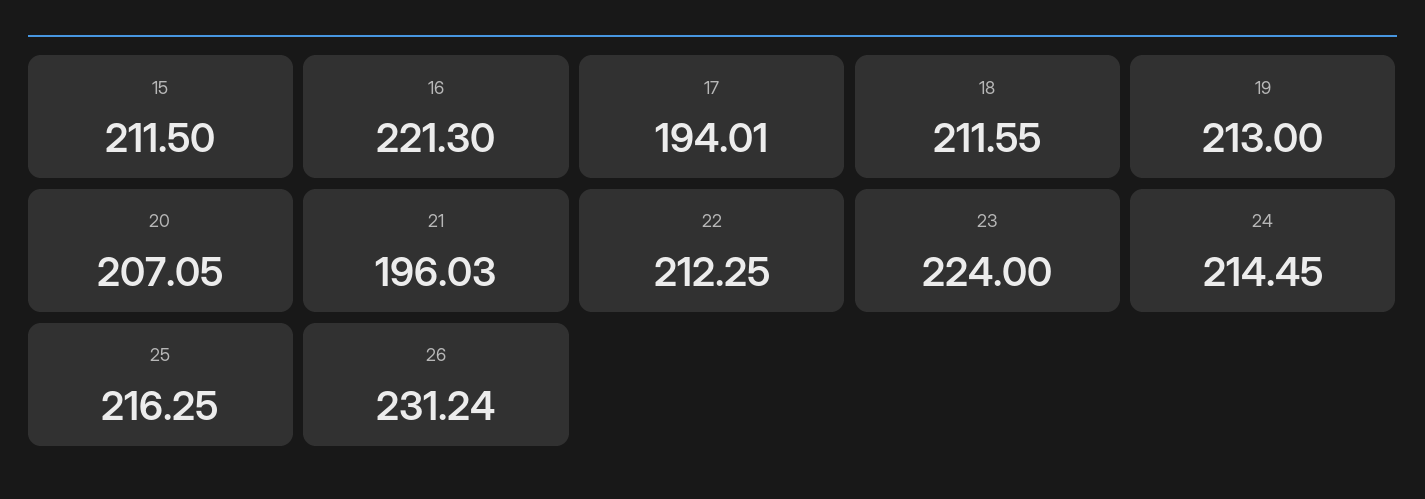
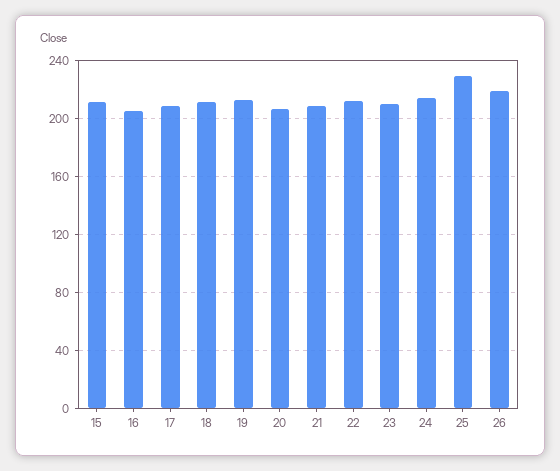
16: 221.3 -> 205
17: 194.01 -> 210
21: 196.03 -> 210
23: 224 -> 210
25: 216.25 -> 230
26: 231.24 -> 220

